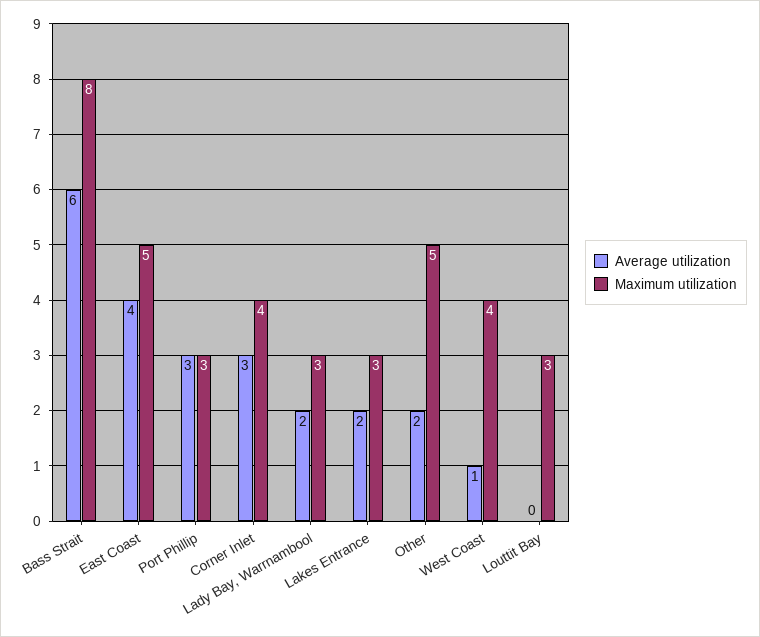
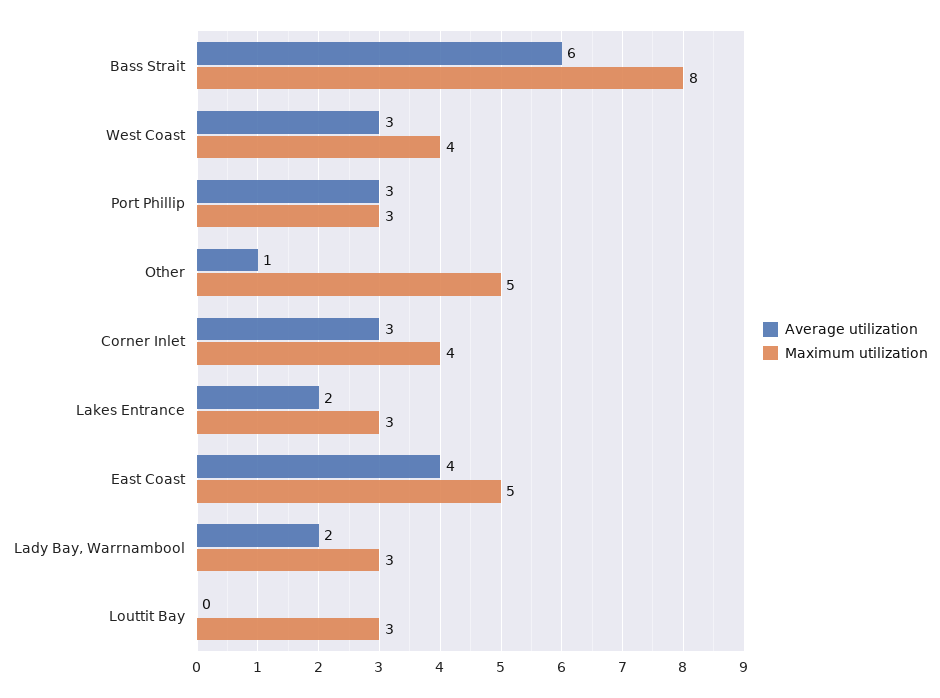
Average utilization, Other: 2 -> 1
Average utilization, West Coast: 1 -> 3

